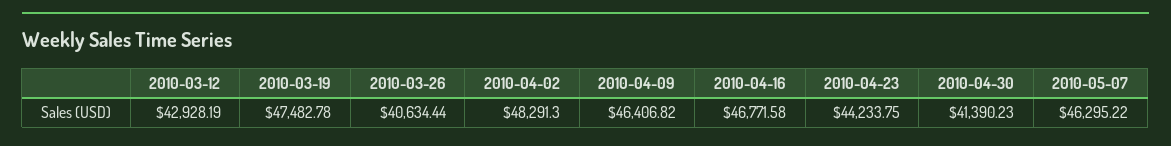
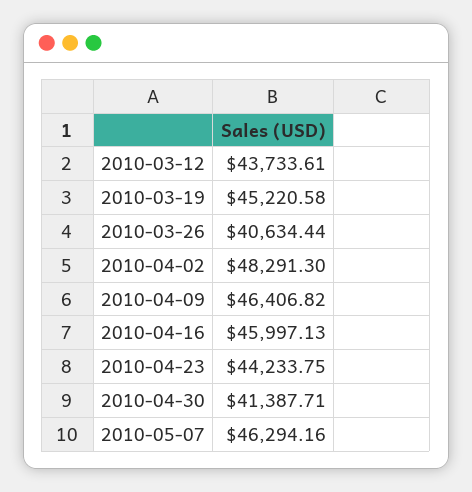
2010-03-12: 42928.19 -> 43733.61
2010-03-19: 47482.78 -> 45220.58
2010-04-16: 46771.58 -> 45997.13
2010-04-30: 41390.23 -> 41387.71
2010-05-07: 46295.22 -> 46294.16

